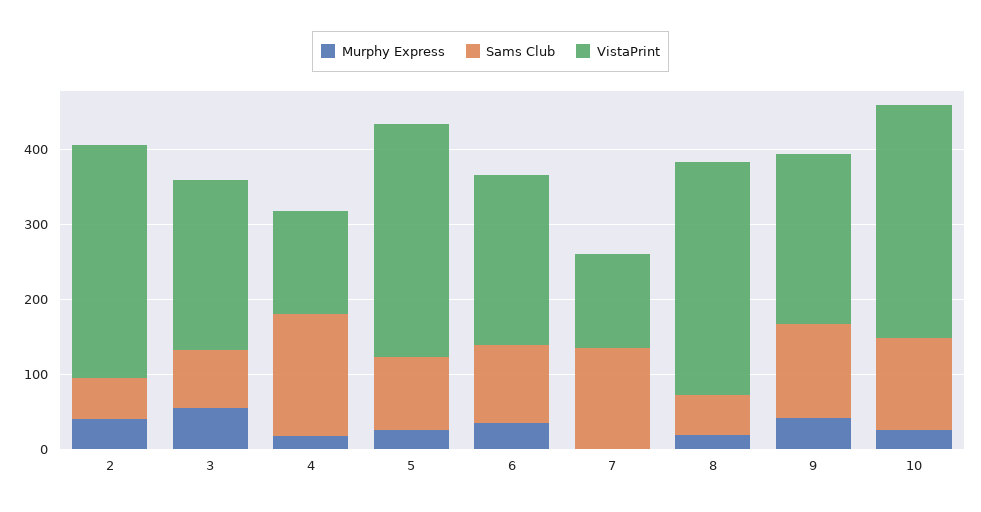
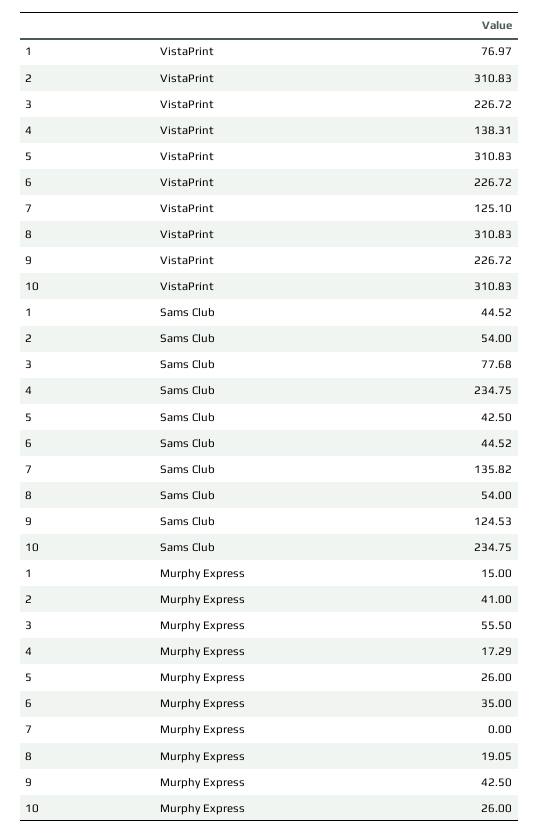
Sams Club, 4: 160 -> 234.75
Sams Club, 5: 100 -> 42.5
Sams Club, 6: 100 -> 44.52
Sams Club, 10: 120 -> 234.75
VistaPrint, 1: none -> 76.97
Sams Club, 1: none -> 44.52
Murphy Express, 1: none -> 15

